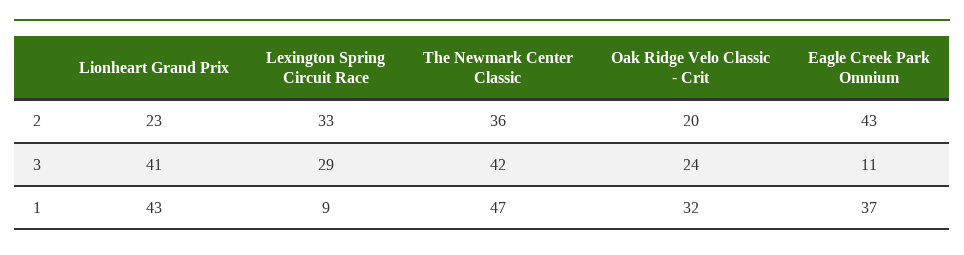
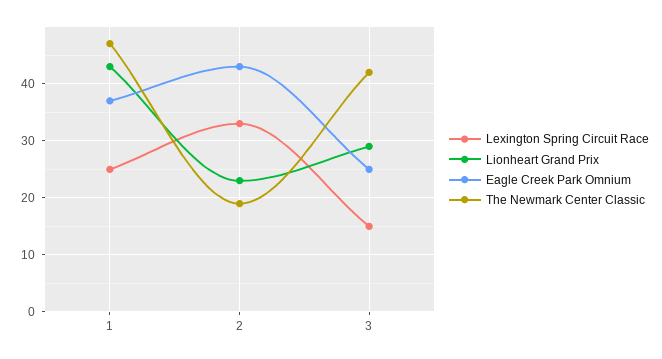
The Newmark Center Classic, 2: 36 -> 20
Oak Ridge Velo Classic - Crit, 2: 20 -> none
Lionheart Grand Prix, 3: 41 -> 30
Lexington Spring Circuit Race, 3: 29 -> 15
Oak Ridge Velo Classic - Crit, 3: 24 -> none
Eagle Creek Park Omnium, 3: 11 -> 25
Lexington Spring Circuit Race, 1: 9 -> 25
Oak Ridge Velo Classic - Crit, 1: 32 -> none

